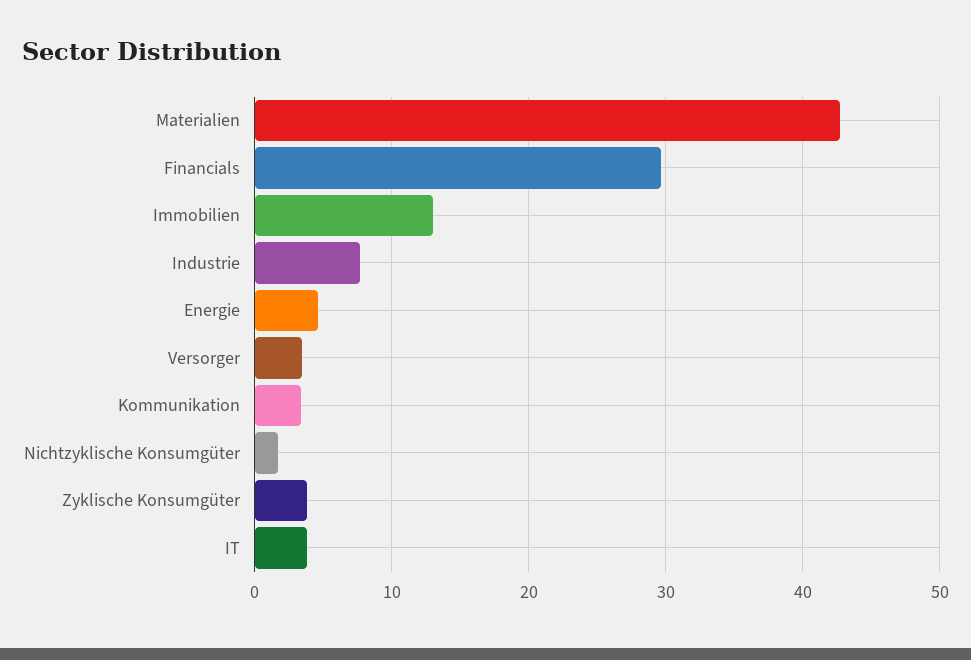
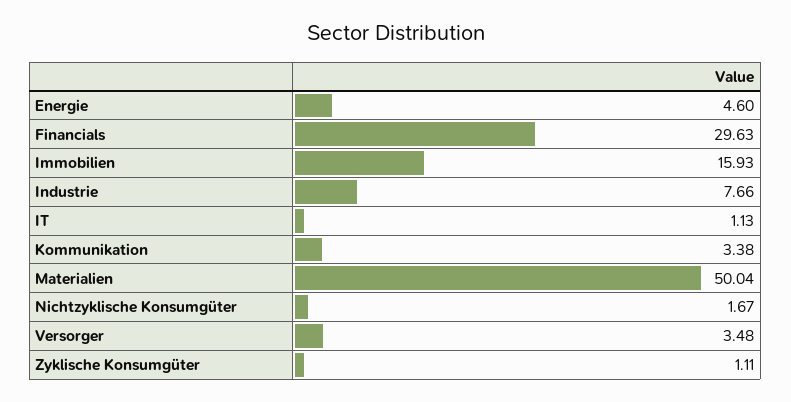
Materialien: 43 -> 50.04
Immobilien: 13 -> 15.93
Zyklische Konsumgüter: 4 -> 1.11
IT: 4 -> 1.13

